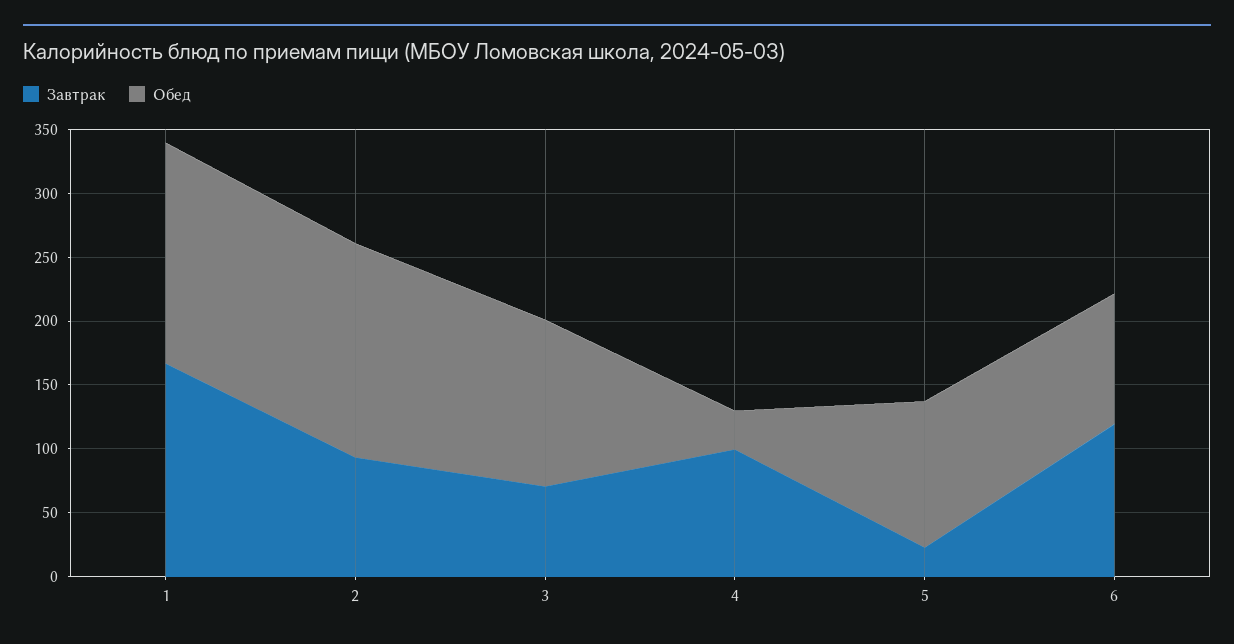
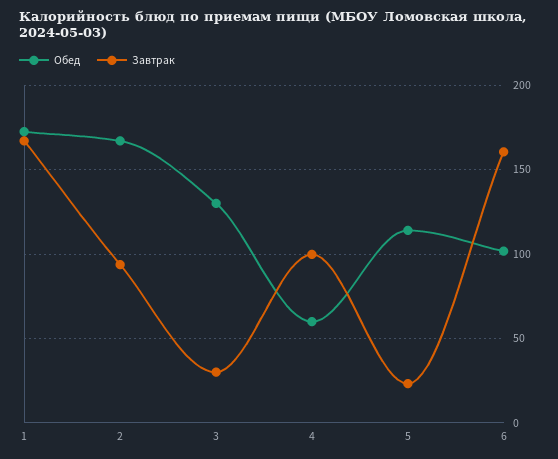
Завтрак, 3: 70 -> 30
Обед, 4: 30 -> 60
Завтрак, 6: 120 -> 160

